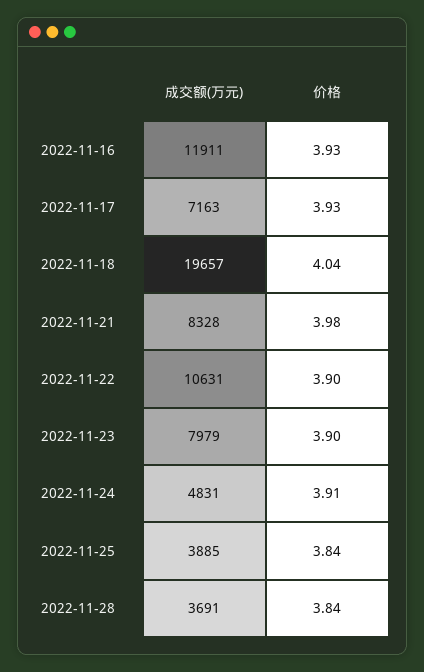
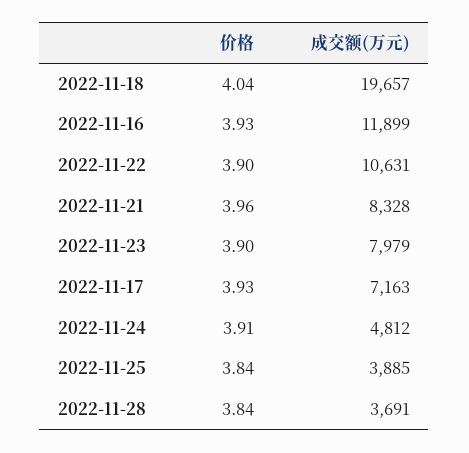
成交额(万元), 2022-11-16: 11911 -> 11899
价格, 2022-11-21: 3.98 -> 3.96
成交额(万元), 2022-11-24: 4831 -> 4812

